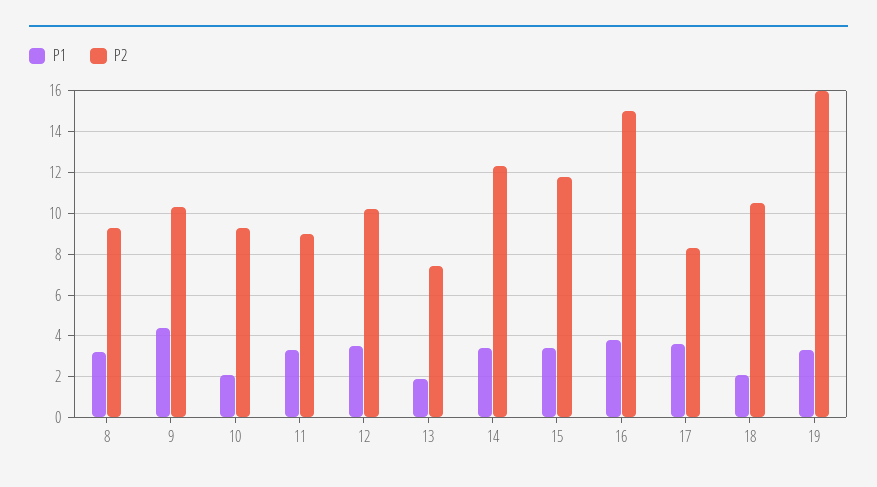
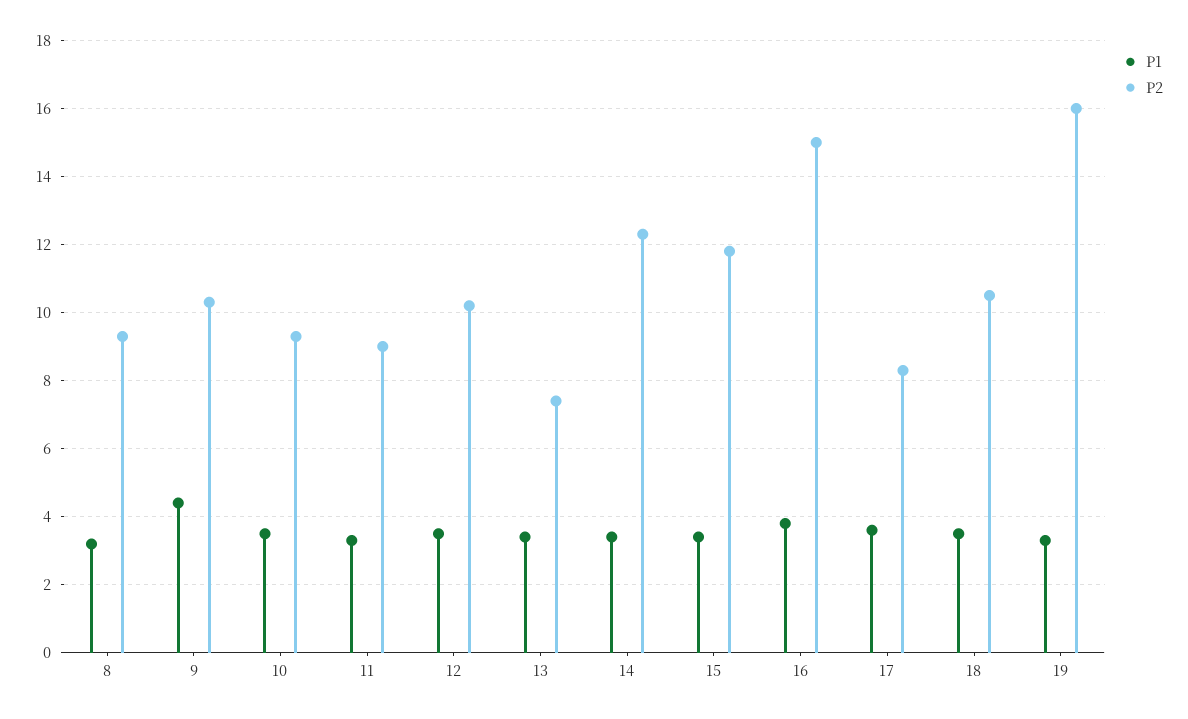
P1, 10: 2 -> 3.5
P1, 13: 2 -> 3.5
P1, 18: 2 -> 3.5

